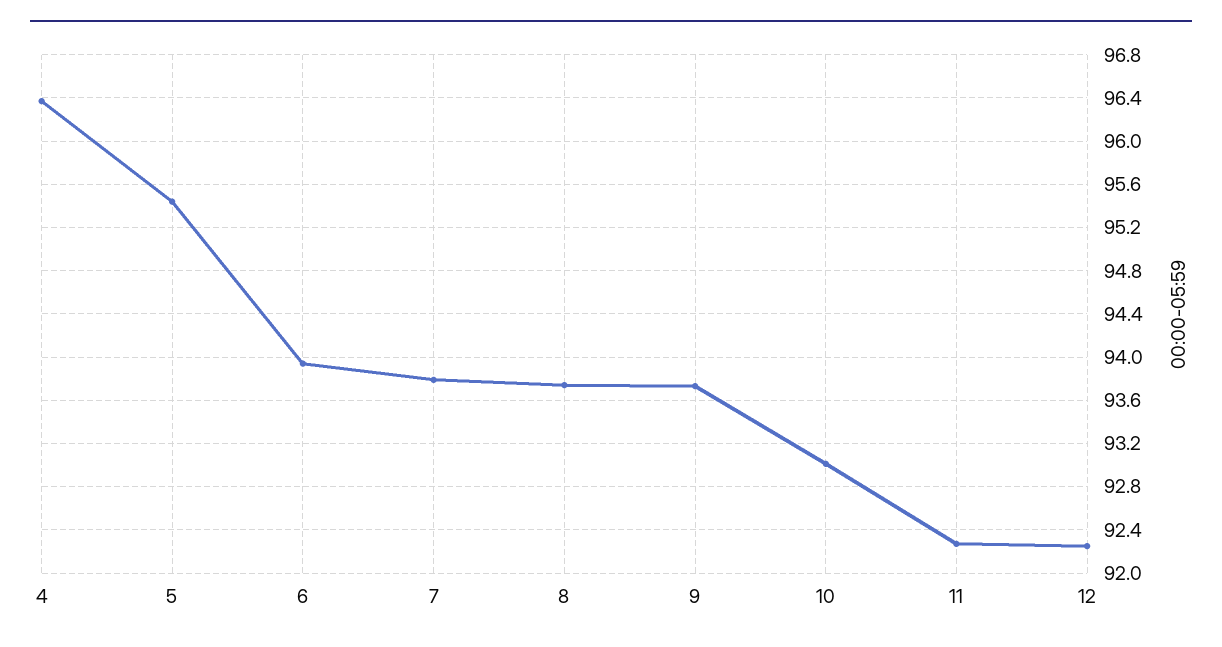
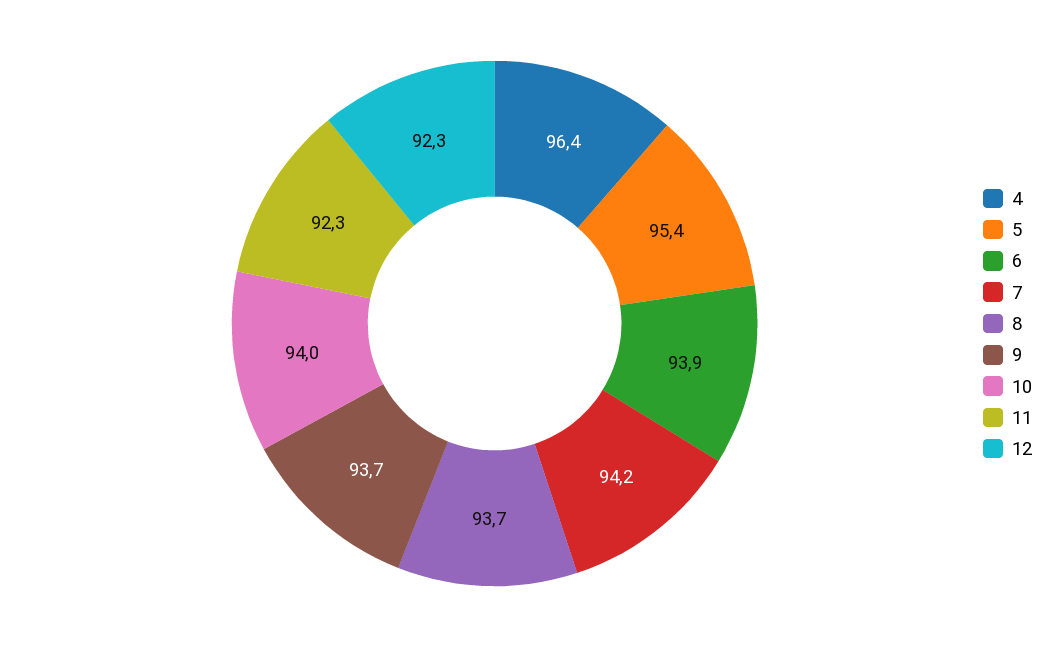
7: 93.8 -> 94.2
10: 93 -> 94

